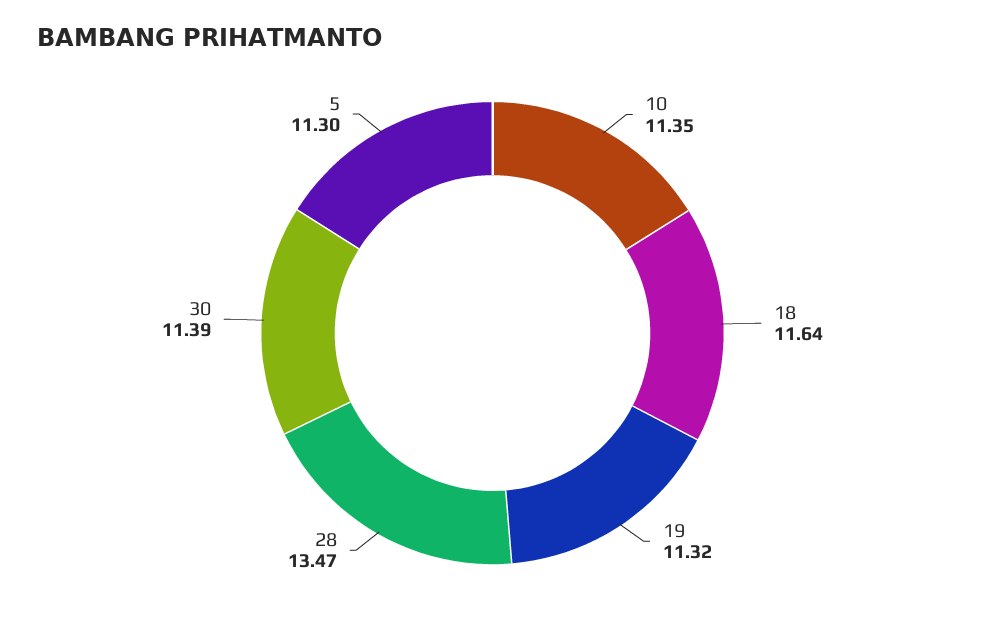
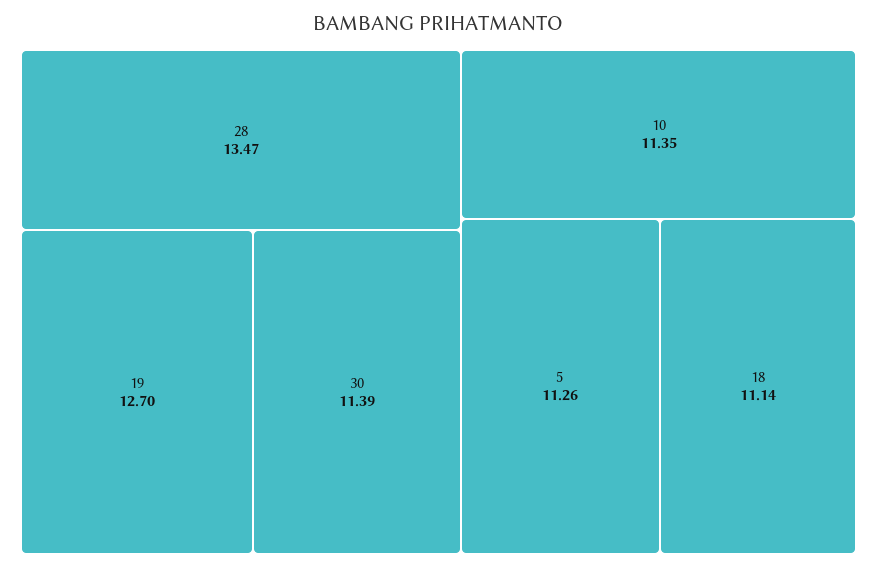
18: 11.64 -> 11.14
19: 11.32 -> 12.7
5: 11.3 -> 11.26

